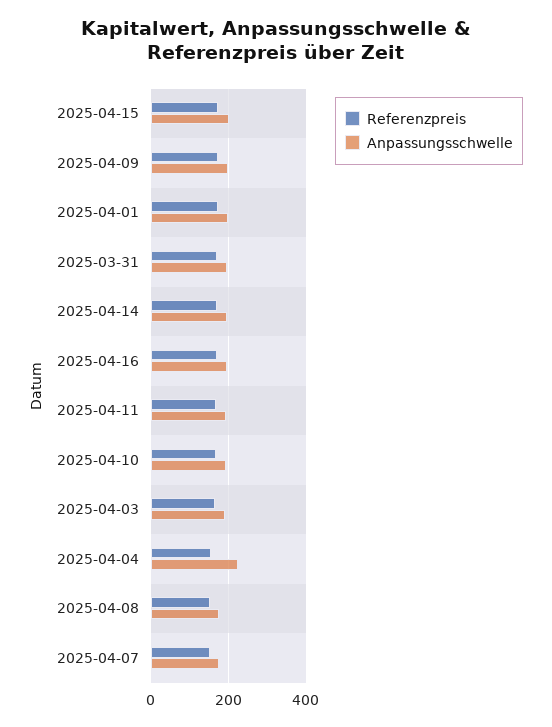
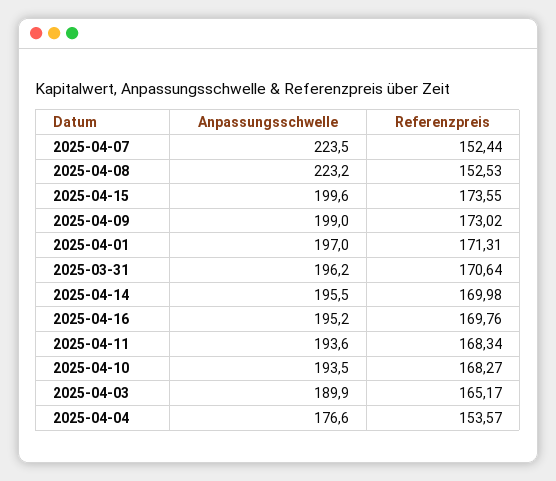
Anpassungsschwelle, 2025-04-04: 220 -> 176.6
Anpassungsschwelle, 2025-04-08: 180 -> 223.2
Anpassungsschwelle, 2025-04-07: 180 -> 223.5

